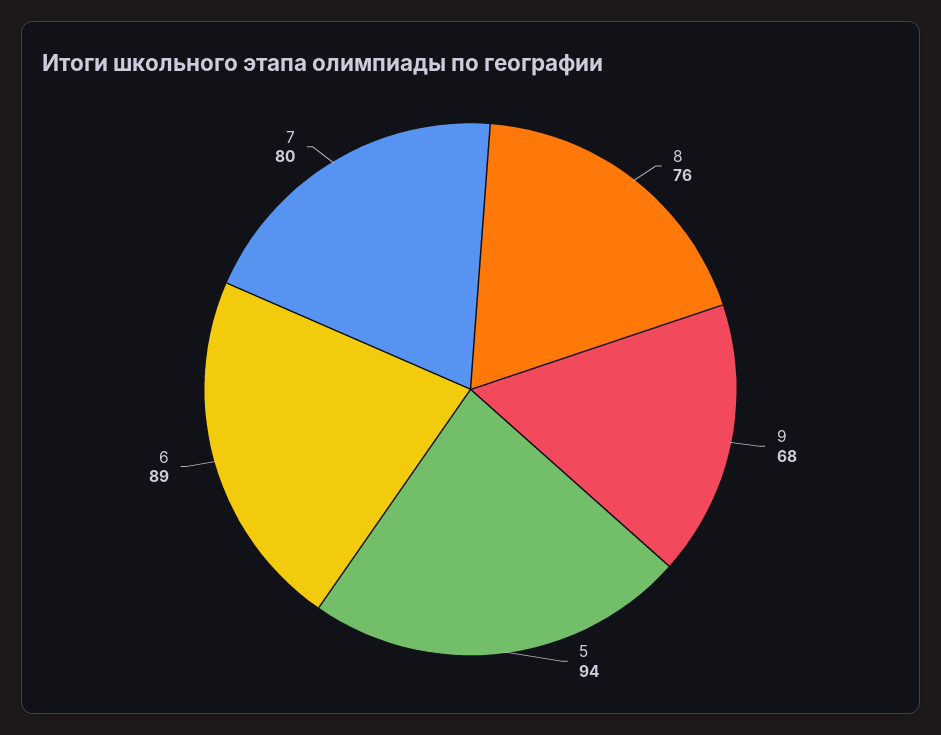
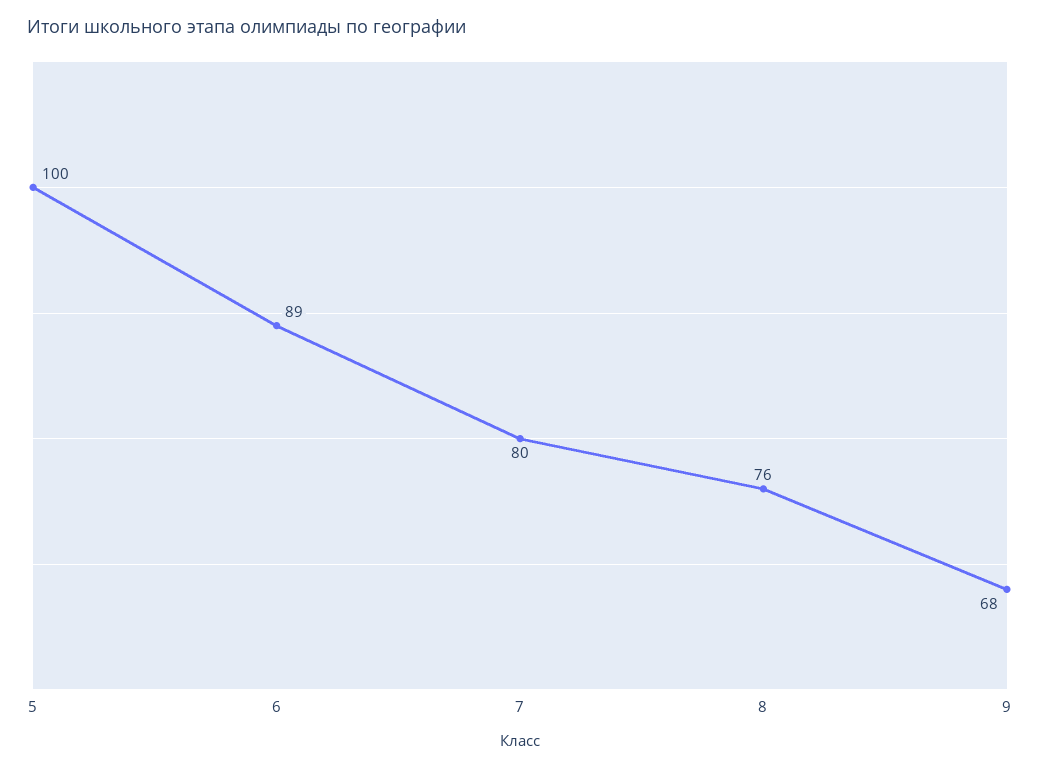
5: 94 -> 100

